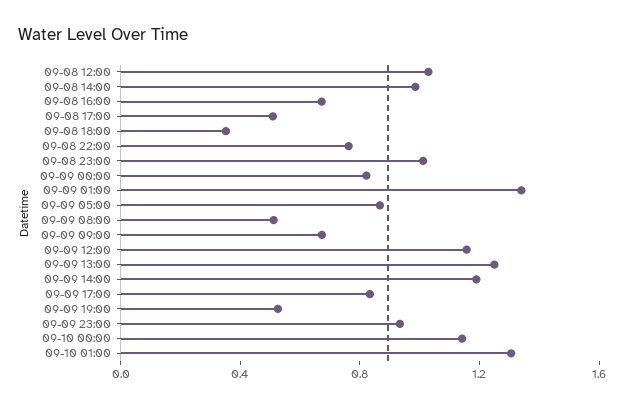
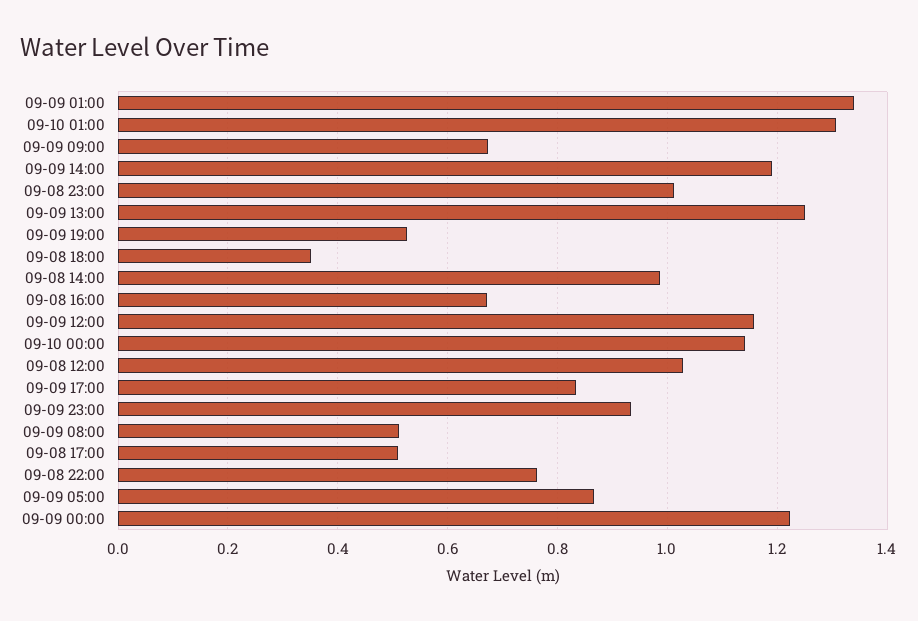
09-09 00:00: 0.8 -> 1.22

